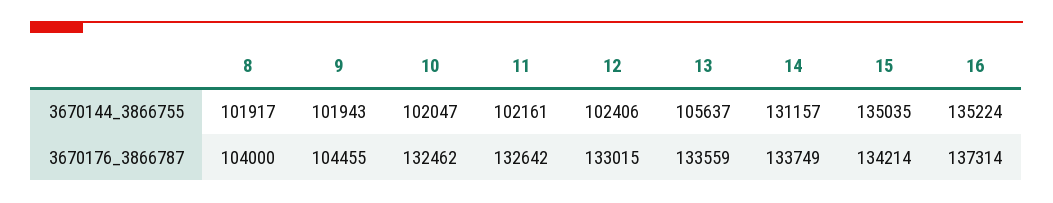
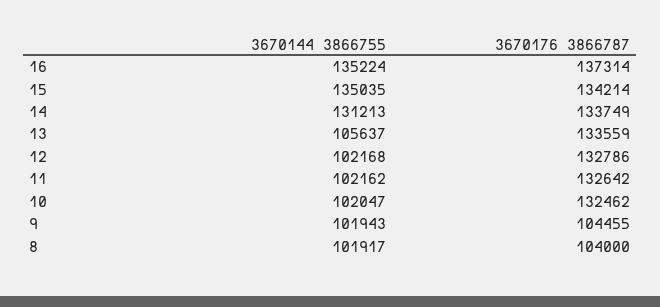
11, 3670144_3866755: 102161 -> 102162
12, 3670144_3866755: 102406 -> 102168
14, 3670144_3866755: 131157 -> 131213
12, 3670176_3866787: 133015 -> 132786

